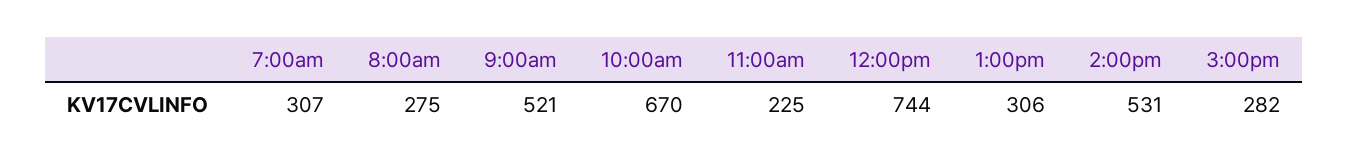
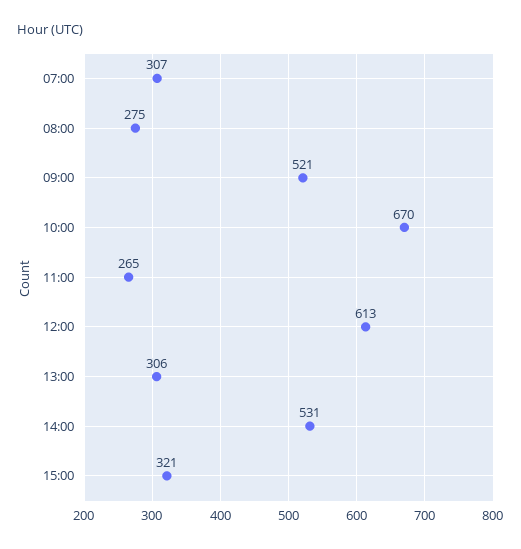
11:00am: 225 -> 265
12:00pm: 744 -> 613
3:00pm: 282 -> 321

